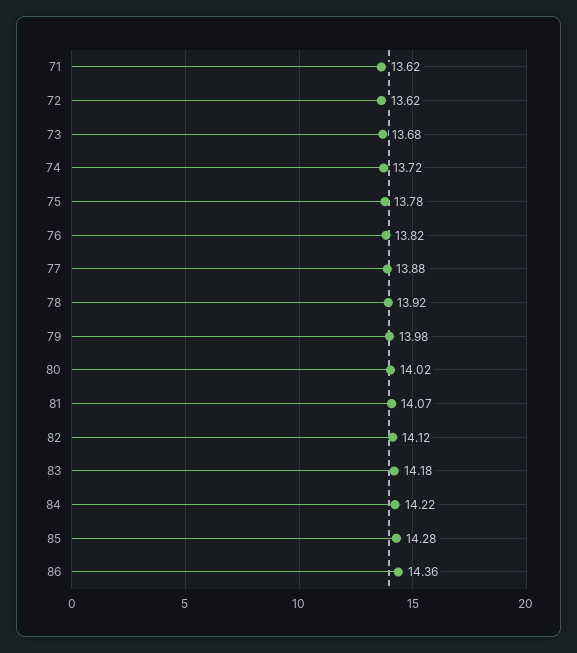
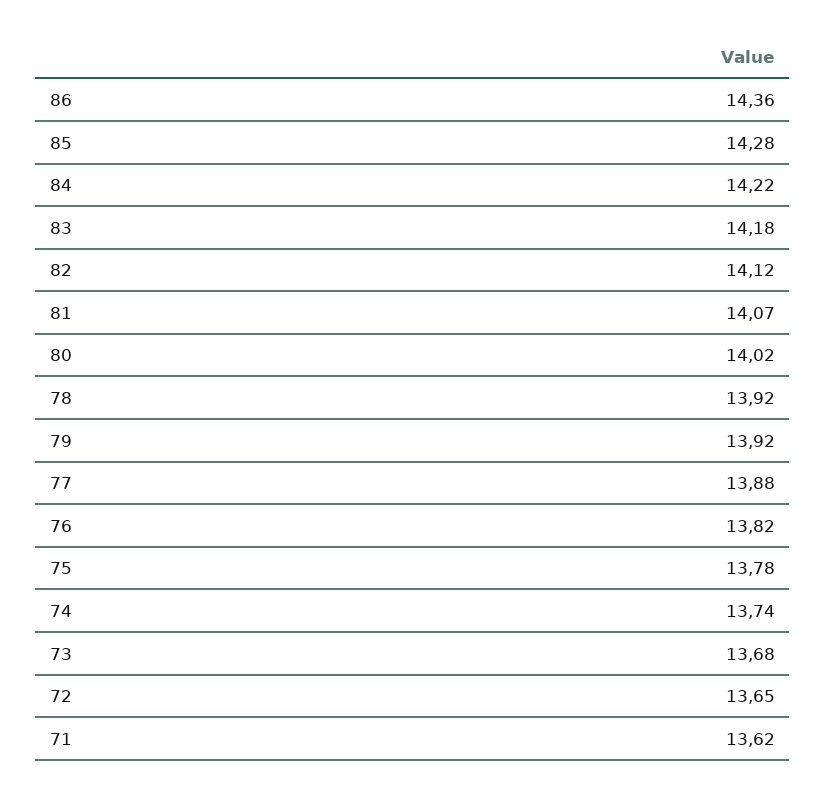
72: 13.62 -> 13.65
74: 13.72 -> 13.74
79: 13.98 -> 13.92

